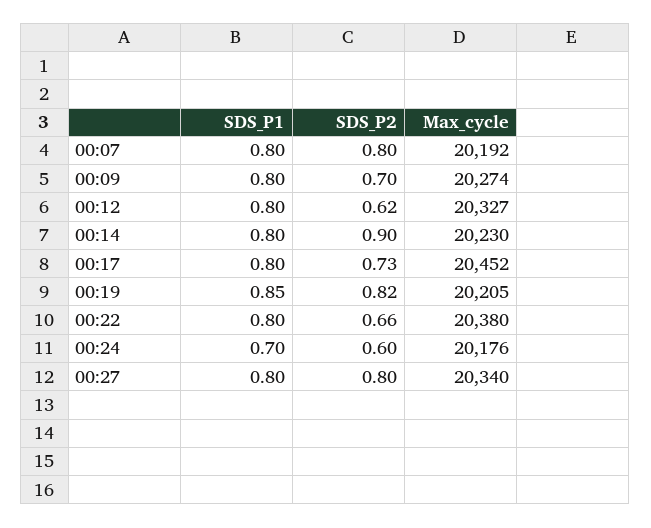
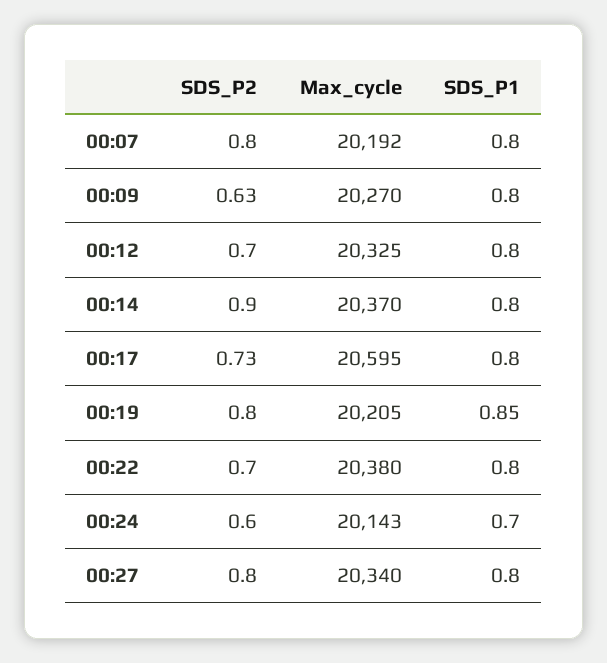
SDS_P2, 00:09: 0.7 -> 0.63
Max_cycle, 00:09: 20274 -> 20270
SDS_P2, 00:12: 0.62 -> 0.7
Max_cycle, 00:12: 20327 -> 20325
Max_cycle, 00:14: 20230 -> 20370
Max_cycle, 00:17: 20452 -> 20595
SDS_P2, 00:19: 0.82 -> 0.8
SDS_P2, 00:22: 0.66 -> 0.7
Max_cycle, 00:24: 20176 -> 20143

